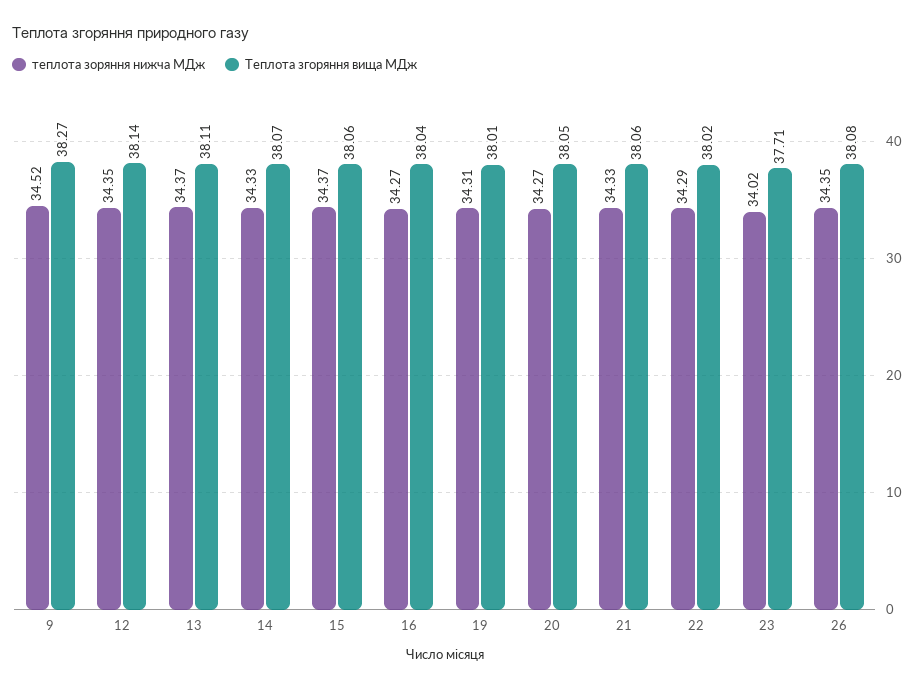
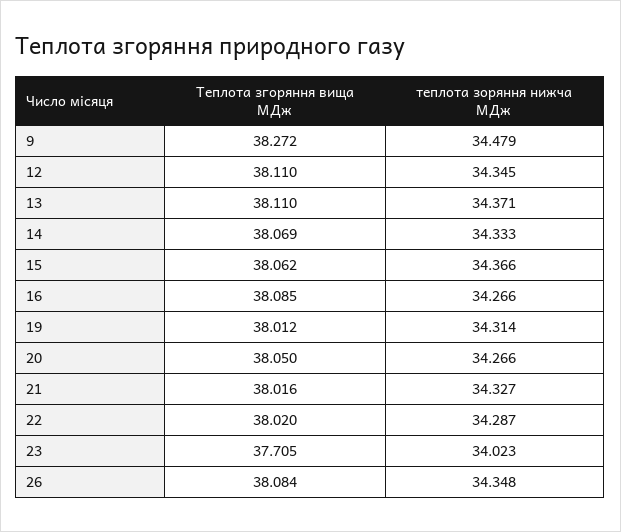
теплота зоряння нижча МДж, 9: 34.52 -> 34.479
Теплота згоряння вища МДж, 12: 38.14 -> 38.11
Теплота згоряння вища МДж, 16: 38.04 -> 38.085
Теплота згоряння вища МДж, 21: 38.06 -> 38.016

